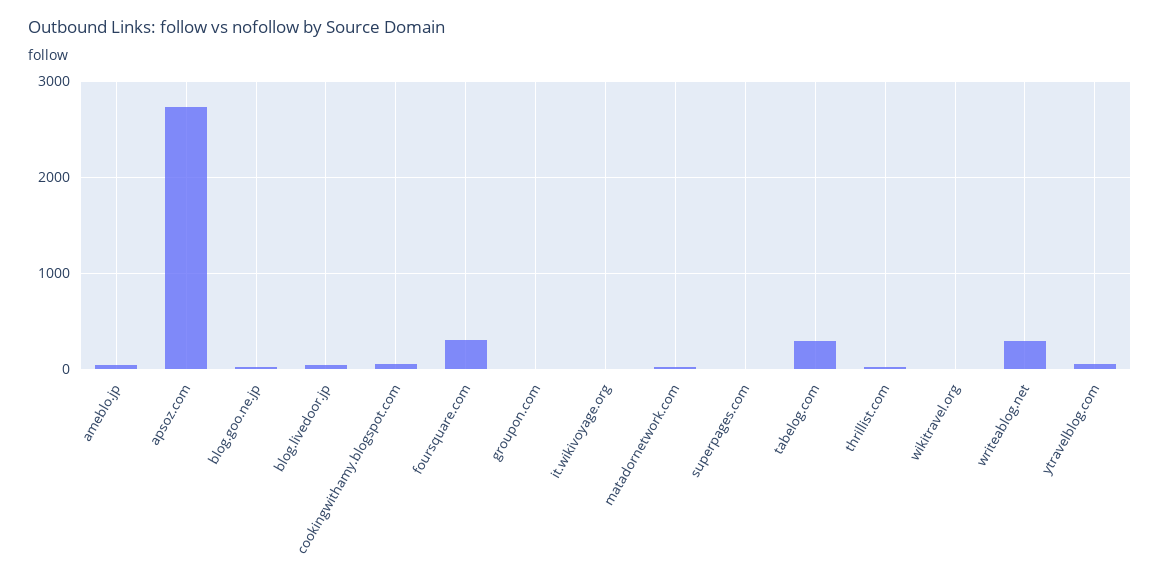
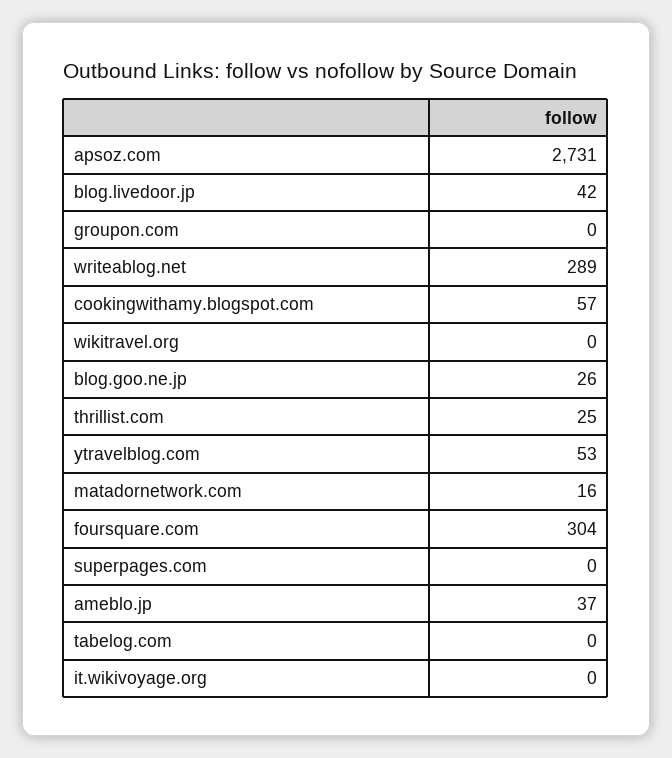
tabelog.com: 300 -> 0

